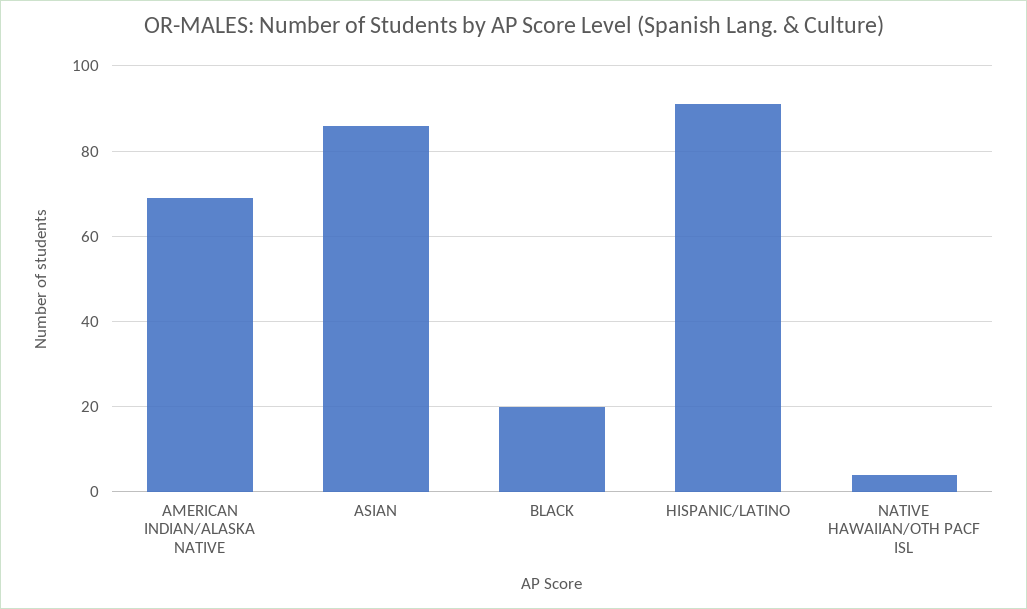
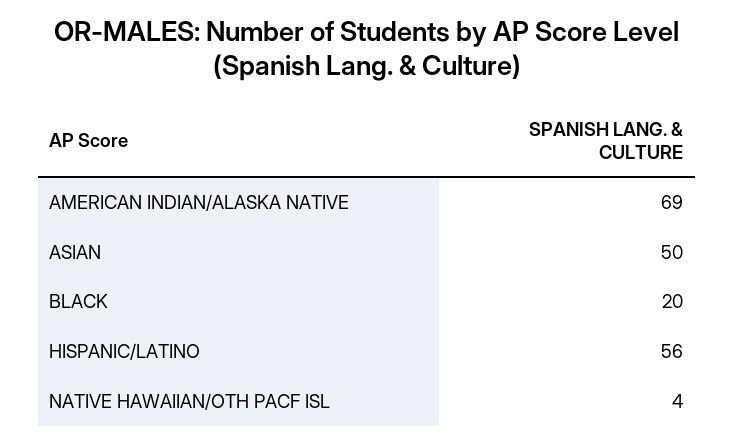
ASIAN: 85 -> 50
HISPANIC/LATINO: 90 -> 56

